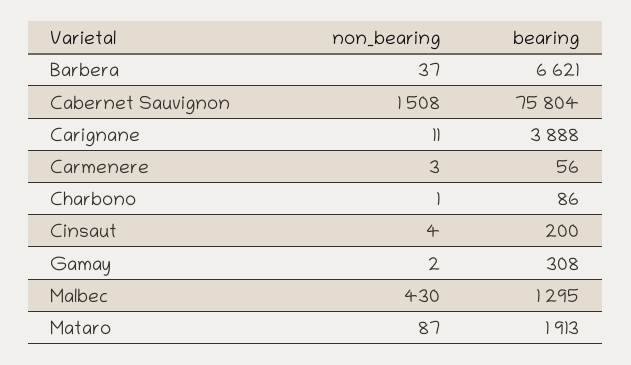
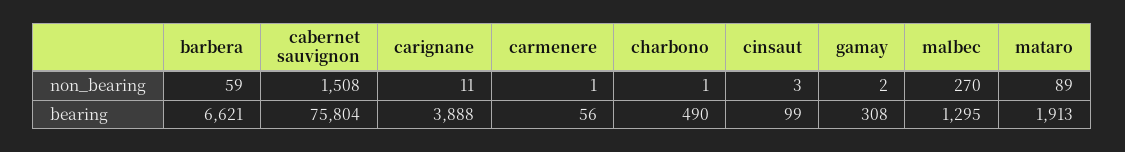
non_bearing, Barbera: 37 -> 59
non_bearing, Carmenere: 3 -> 1
bearing, Charbono: 86 -> 490
non_bearing, Cinsaut: 4 -> 3
bearing, Cinsaut: 200 -> 99
non_bearing, Malbec: 430 -> 270
non_bearing, Mataro: 87 -> 89

